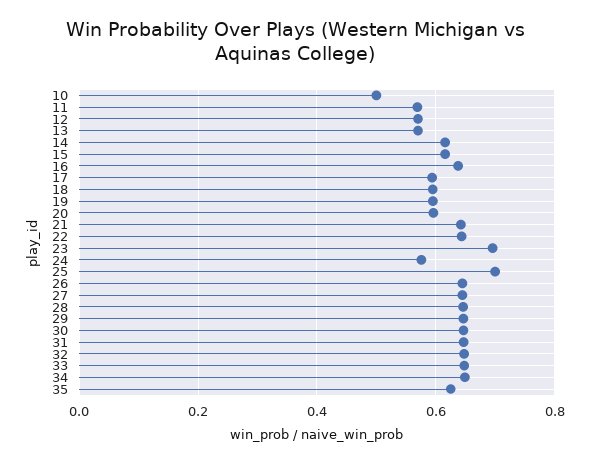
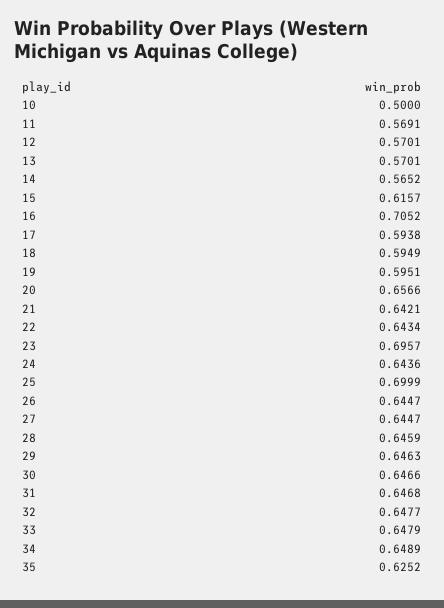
14: 0.62 -> 0.5652
16: 0.64 -> 0.7052
20: 0.6 -> 0.6566
24: 0.58 -> 0.6436

